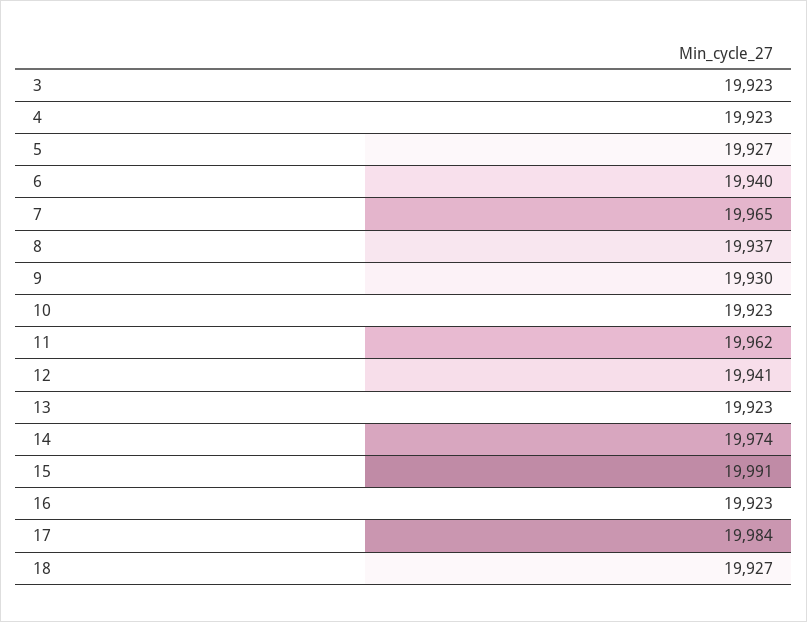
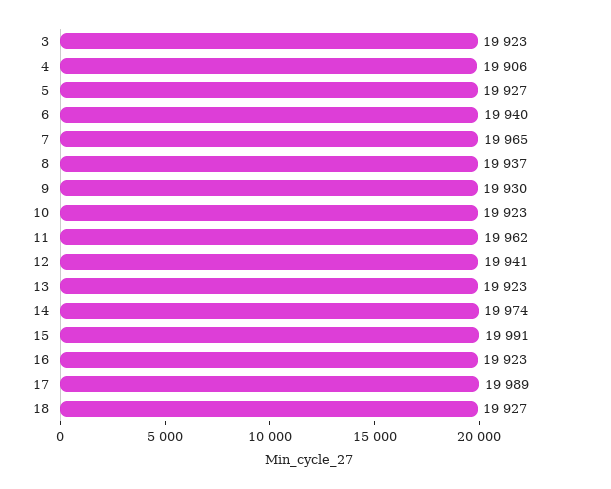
4: 19923 -> 19906
17: 19984 -> 19989

